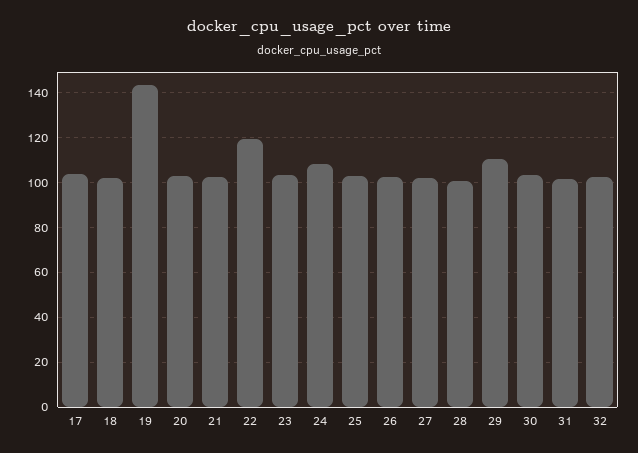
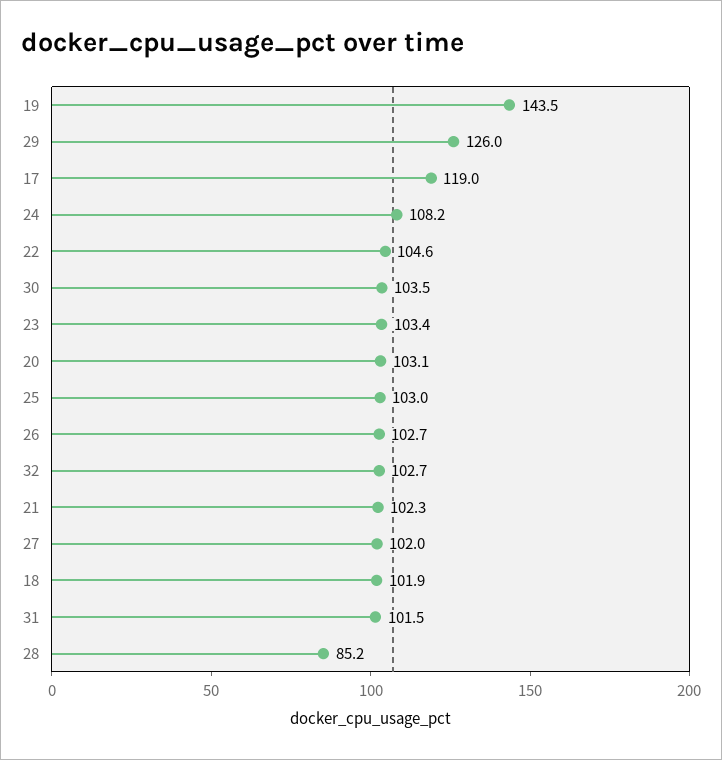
17: 105 -> 119
22: 120 -> 104.6
28: 100 -> 85.2
29: 110 -> 126

